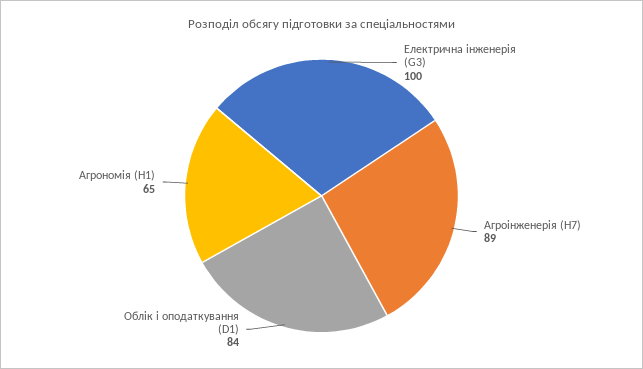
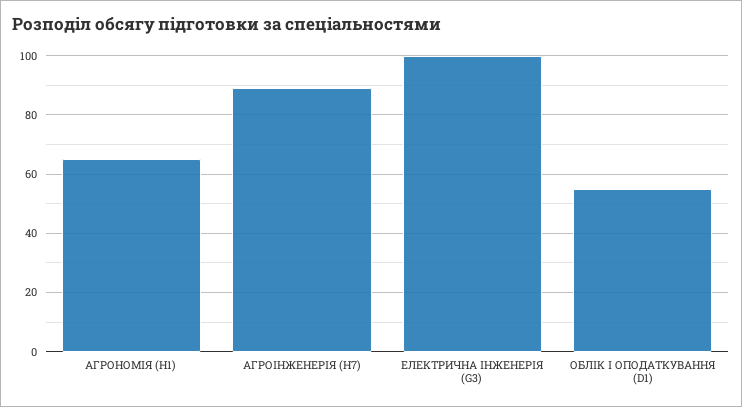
Облік і оподаткування (D1): 84 -> 55

